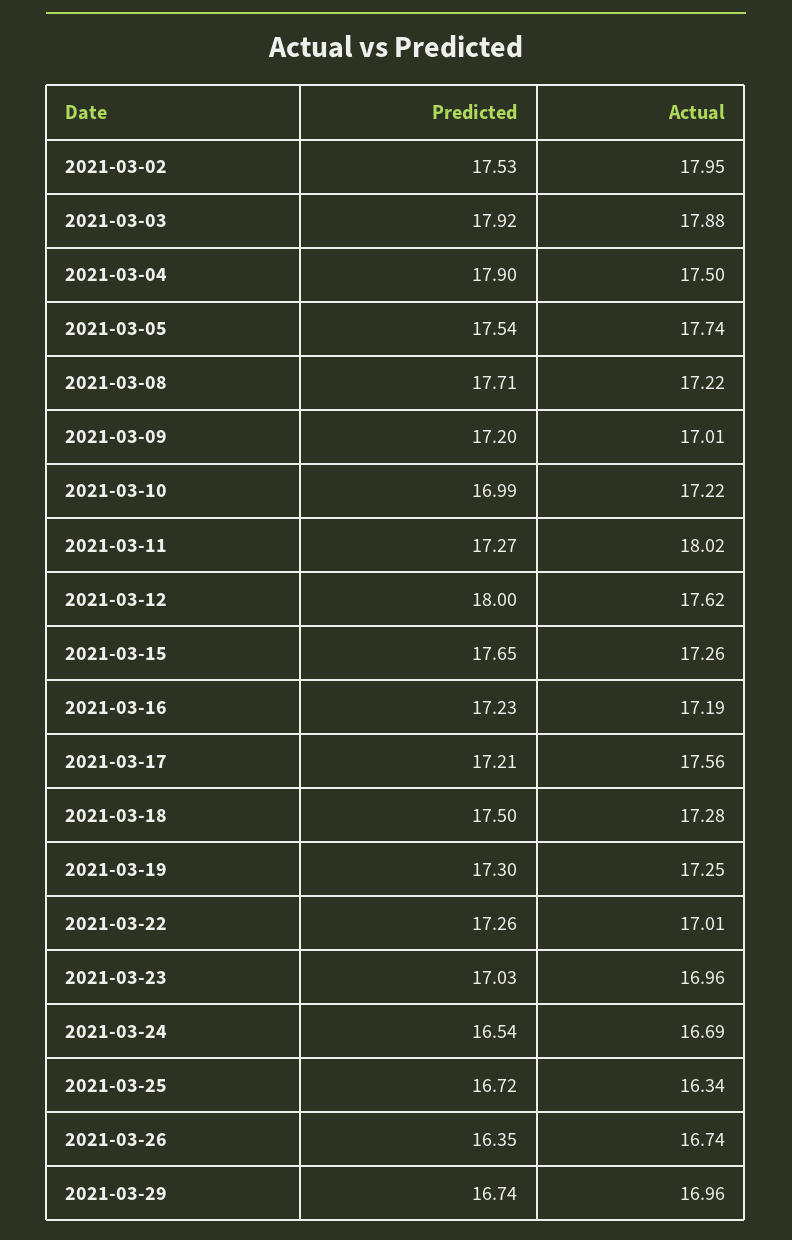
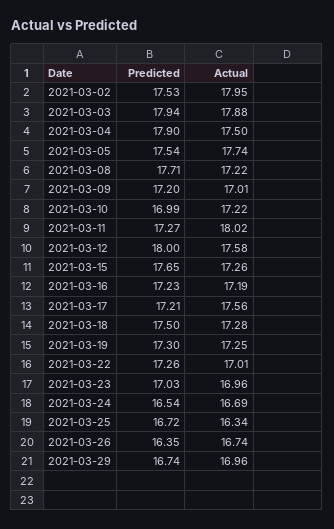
Predicted, 2021-03-03: 17.92 -> 17.94
Actual, 2021-03-12: 17.62 -> 17.58

